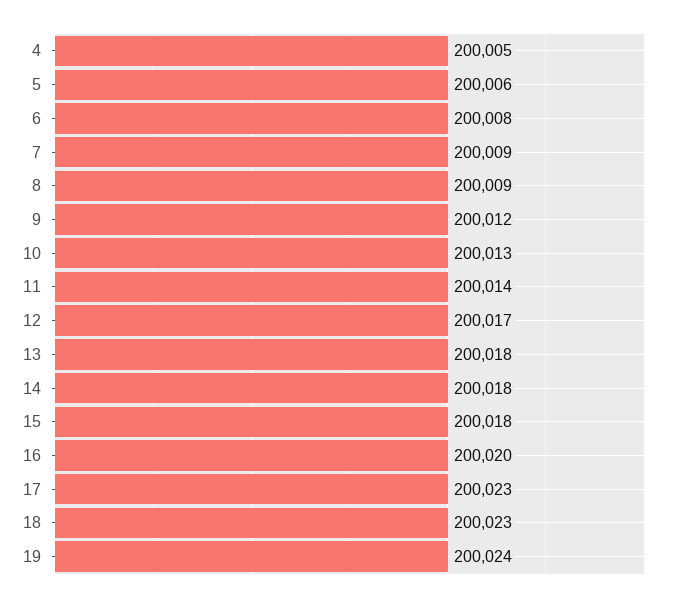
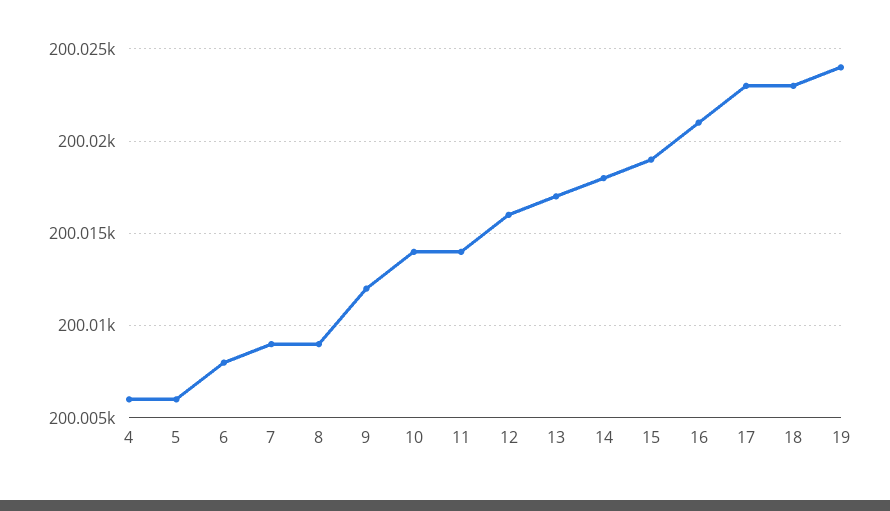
4: 200005 -> 200006
10: 200013 -> 200014
12: 200017 -> 200016
13: 200018 -> 200017
15: 200018 -> 200019
16: 200020 -> 200021

